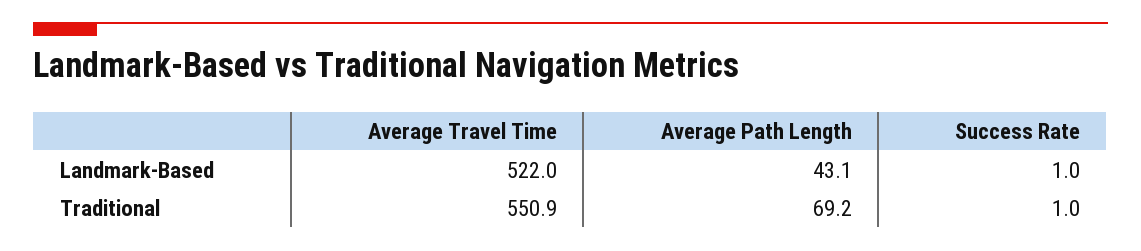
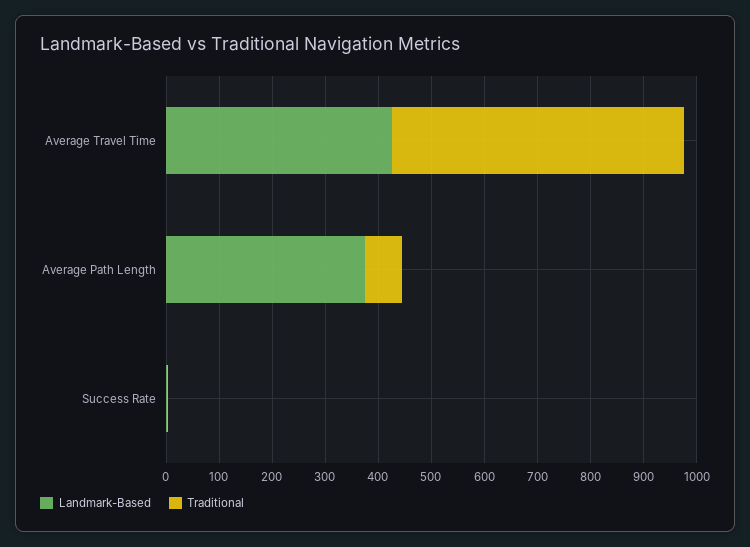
Landmark-Based, Average Travel Time: 522 -> 420
Landmark-Based, Average Path Length: 43.1 -> 380

